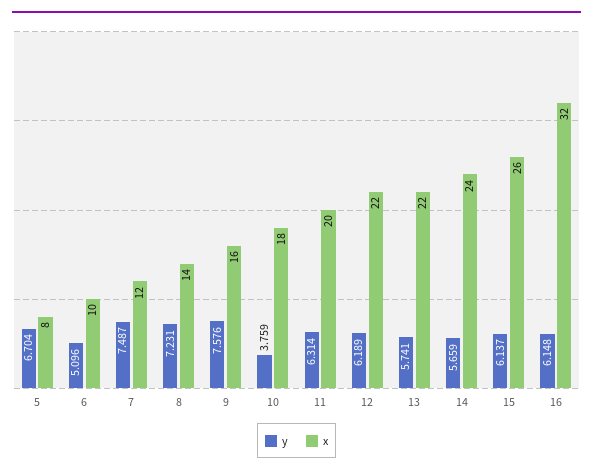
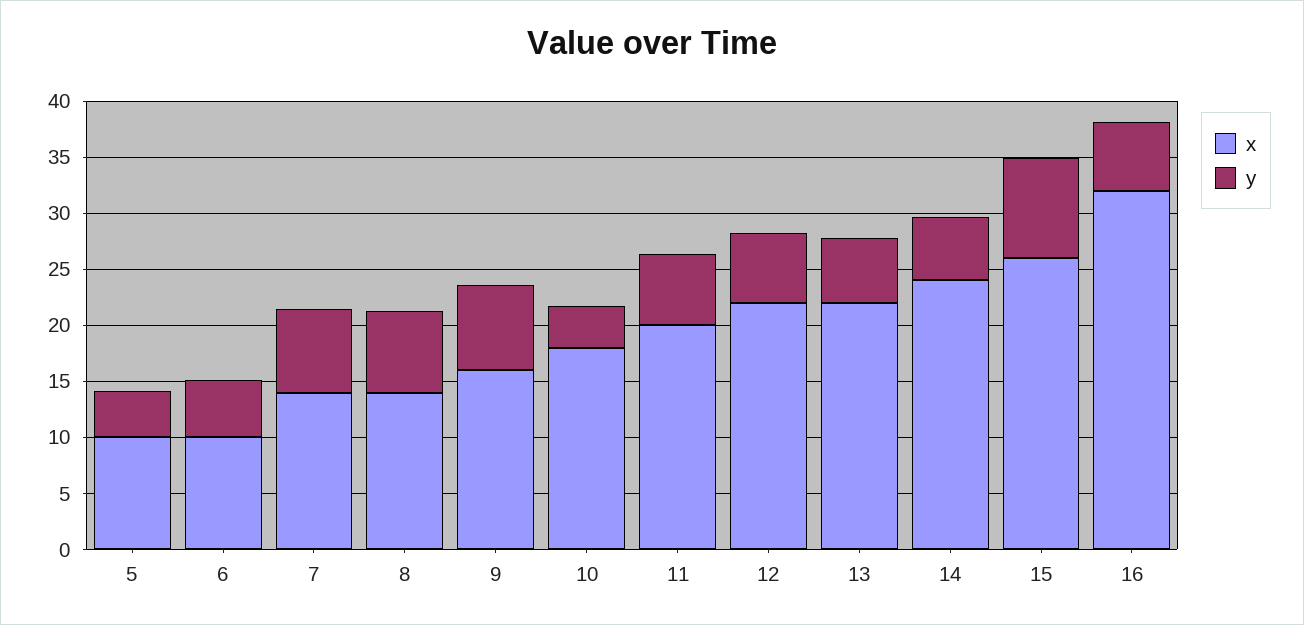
y, 5: 6.704 -> 4
x, 5: 8 -> 10
x, 7: 12 -> 14
y, 15: 6.137 -> 9

